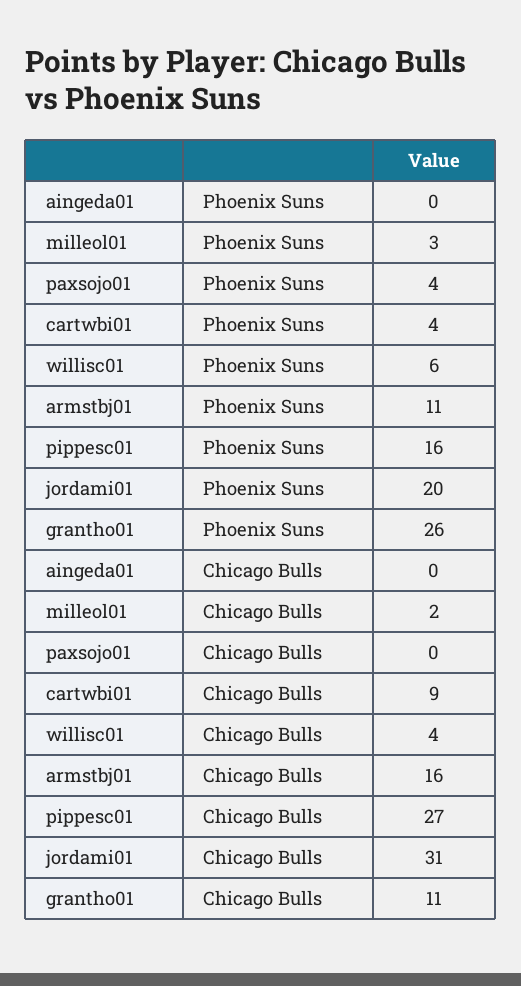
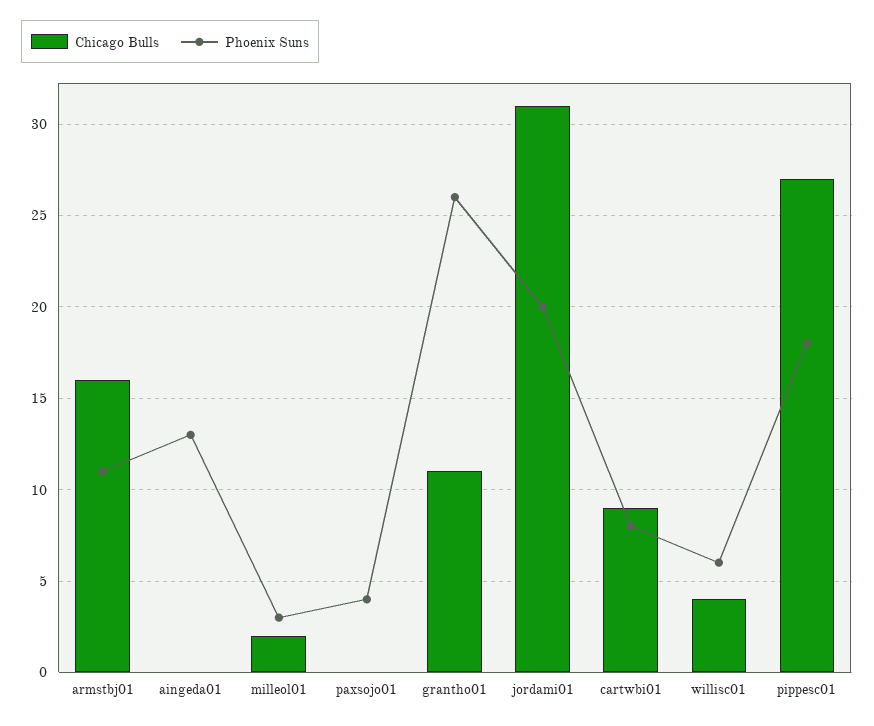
Phoenix Suns, aingeda01: 0 -> 13
Phoenix Suns, cartwbi01: 4 -> 8
Phoenix Suns, pippesc01: 16 -> 18

